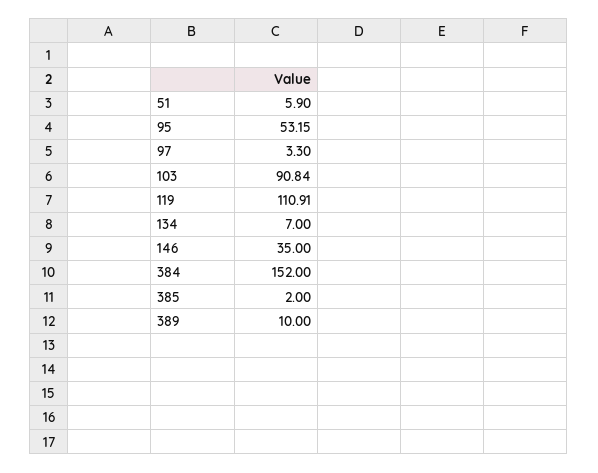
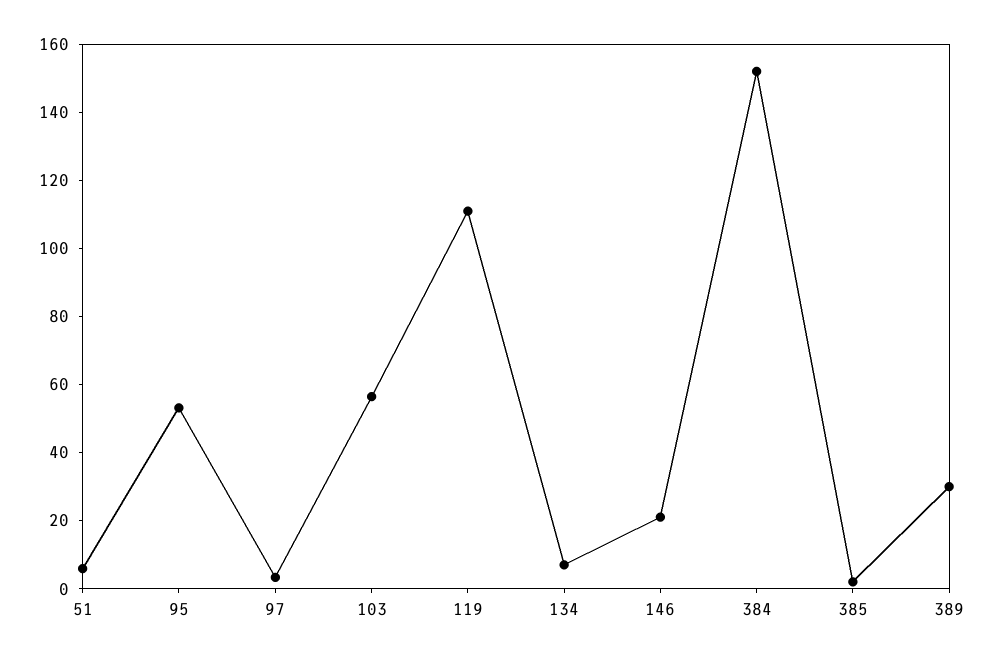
103: 90.84 -> 55
146: 35 -> 20
389: 10 -> 30

